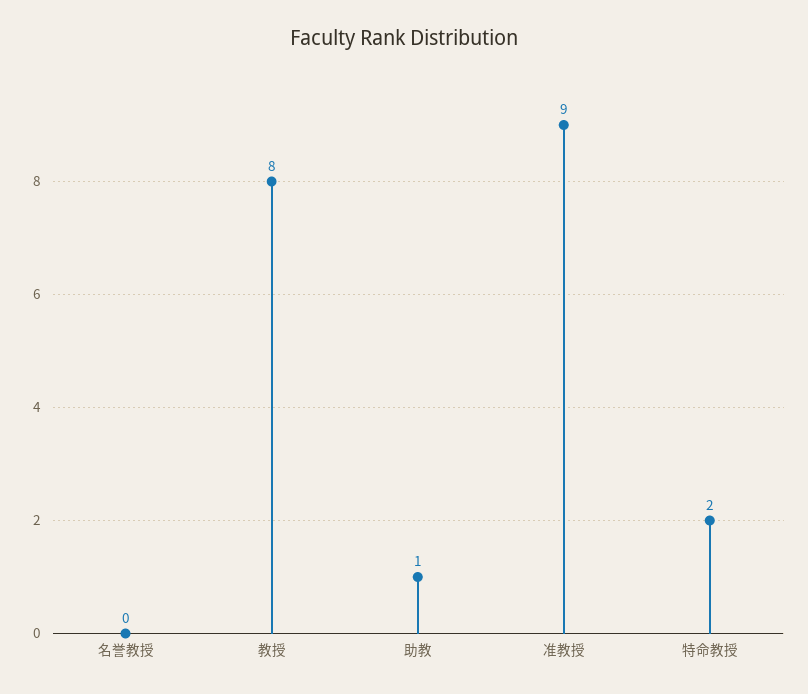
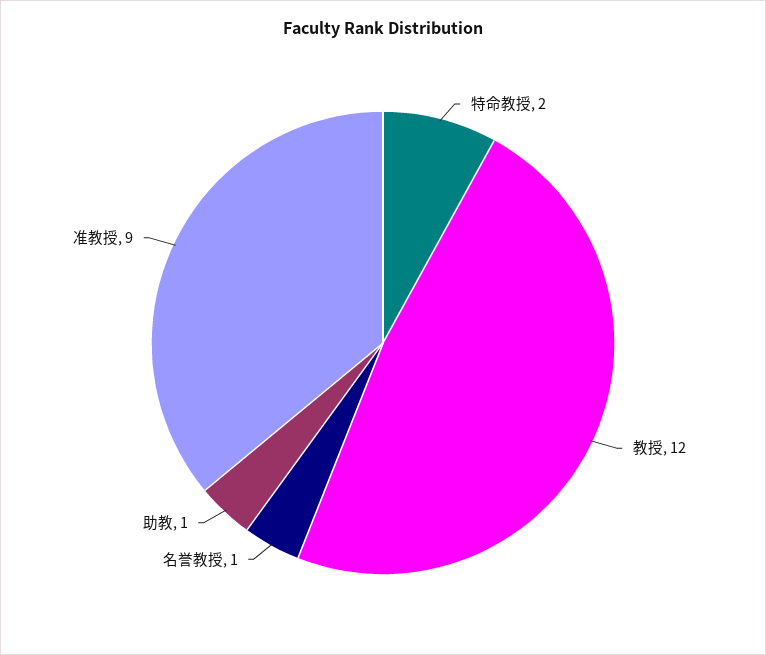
名誉教授: 0 -> 1
教授: 8 -> 12

